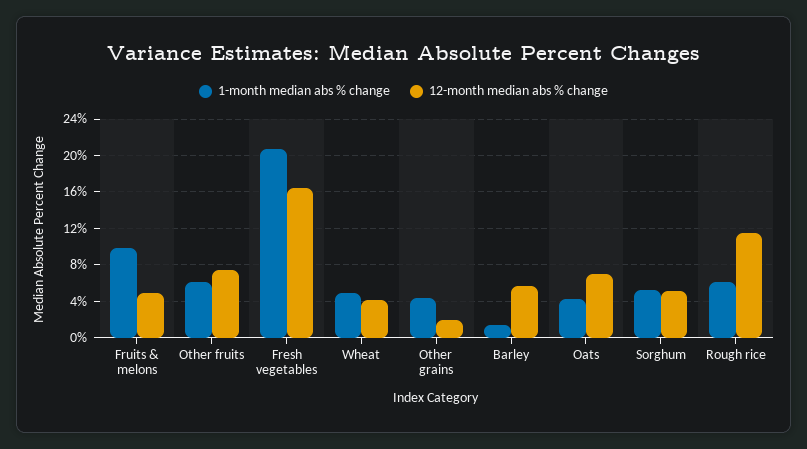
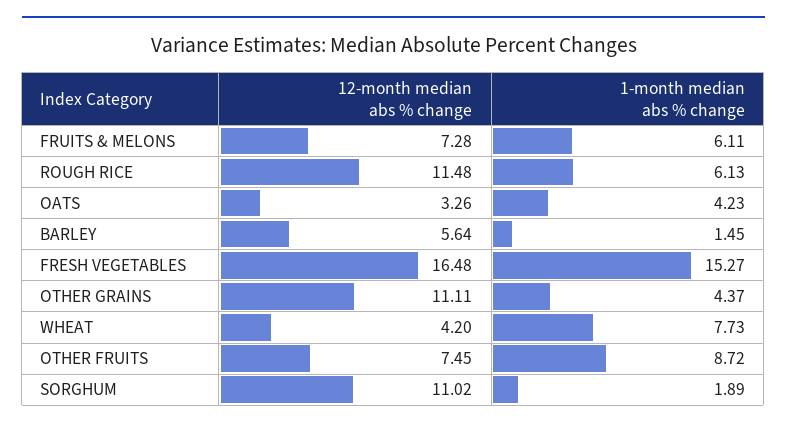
1-month median abs % change, Fruits & melons: 10 -> 6.11
12-month median abs % change, Fruits & melons: 5 -> 7.28
1-month median abs % change, Other fruits: 6 -> 8.72
1-month median abs % change, Fresh vegetables: 21 -> 15.27
1-month median abs % change, Wheat: 5 -> 7.73
12-month median abs % change, Other grains: 2 -> 11.11
12-month median abs % change, Oats: 7 -> 3.26
1-month median abs % change, Sorghum: 5 -> 1.89
12-month median abs % change, Sorghum: 5 -> 11.02

